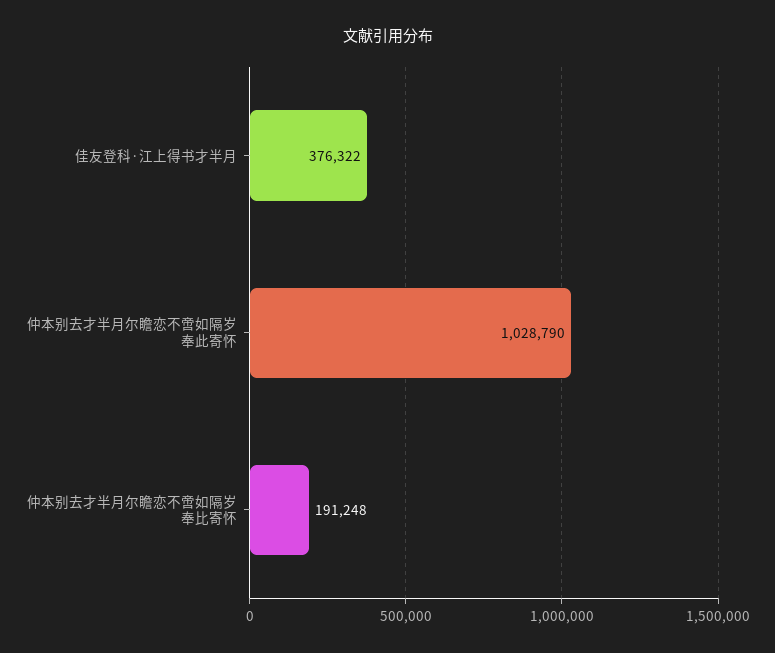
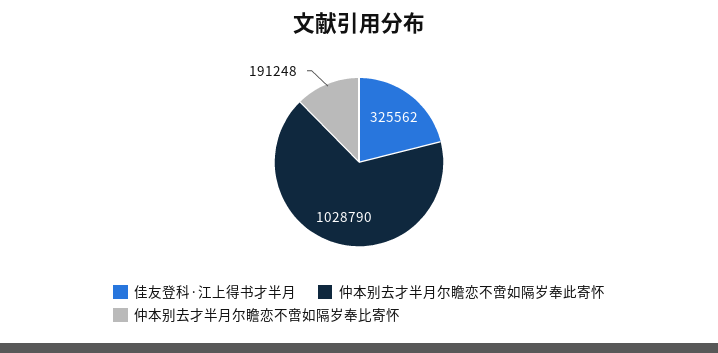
佳友登科·江上得书才半月: 376322 -> 325562

